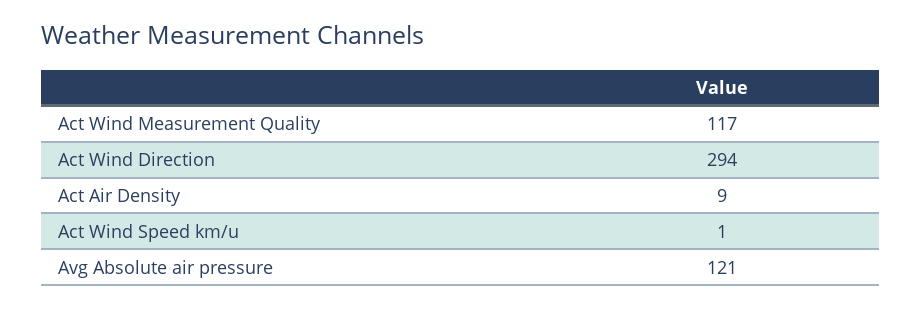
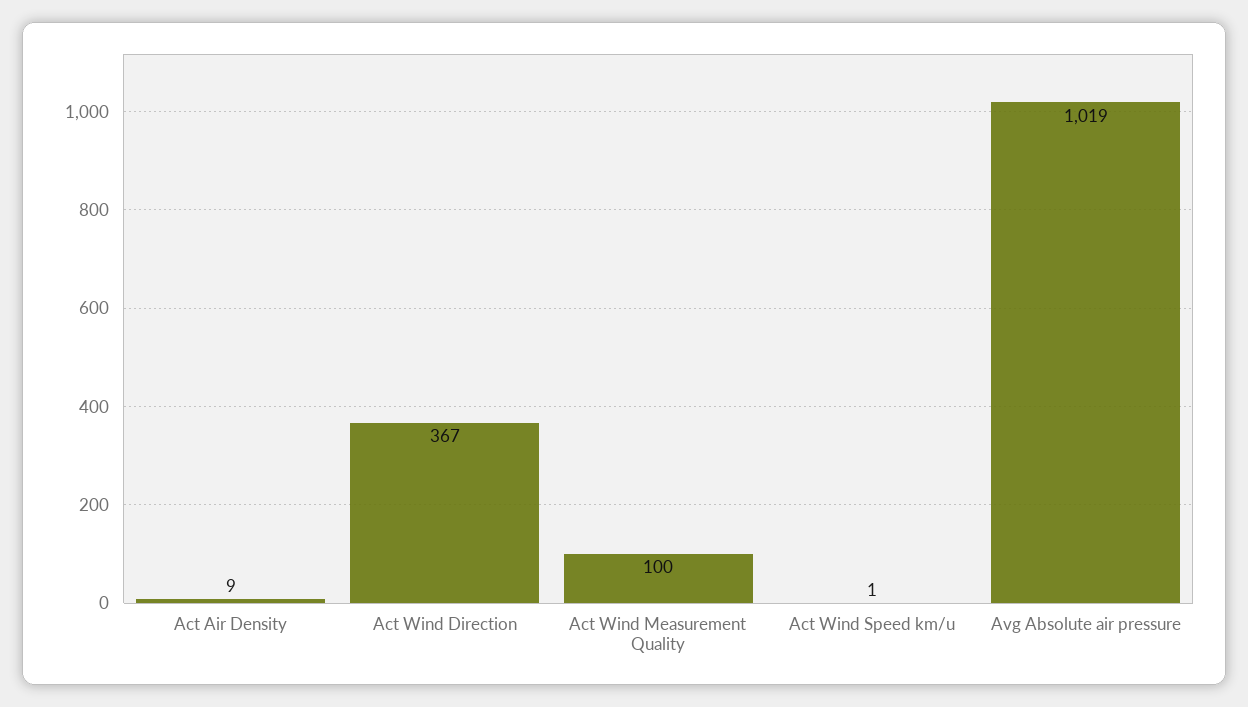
Act Wind Measurement Quality: 117 -> 100
Act Wind Direction: 294 -> 367
Avg Absolute air pressure: 121 -> 1019

